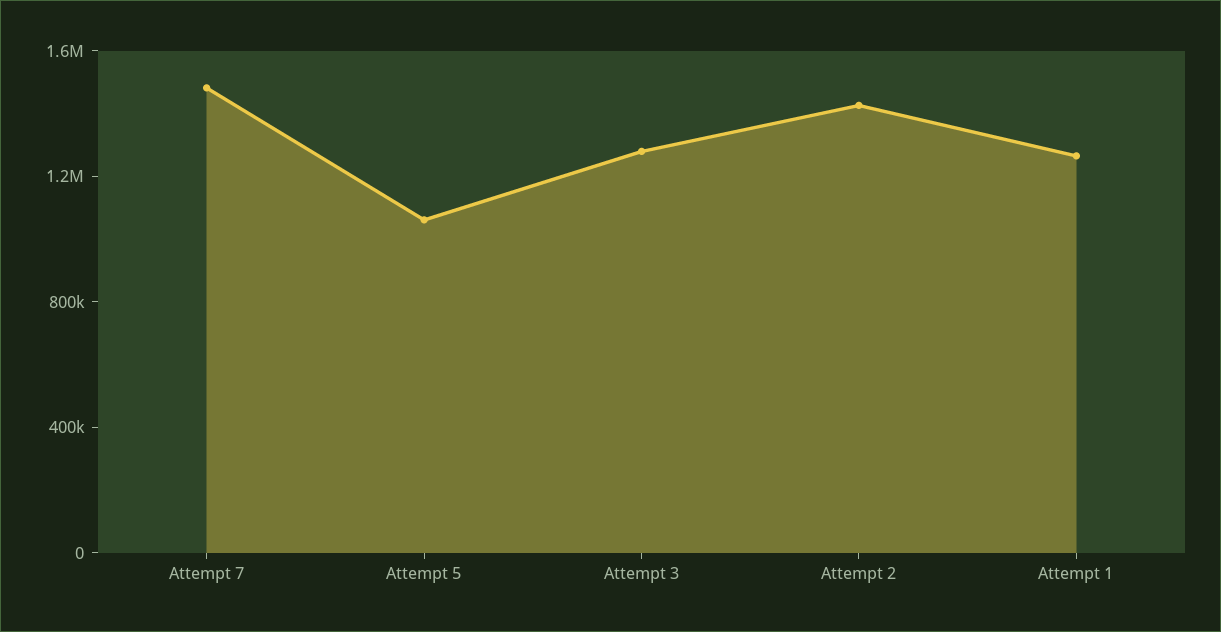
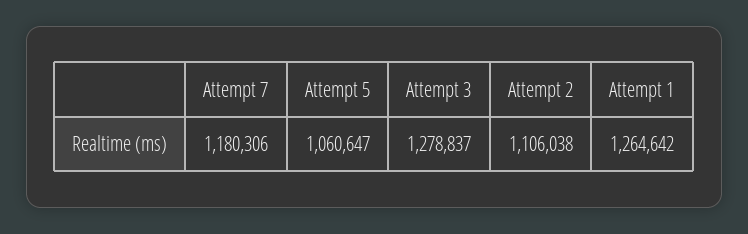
Attempt 7: 1500000 -> 1180306
Attempt 2: 1400000 -> 1106038

